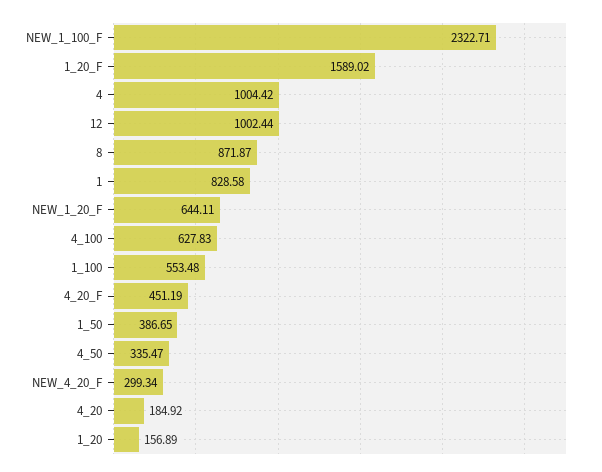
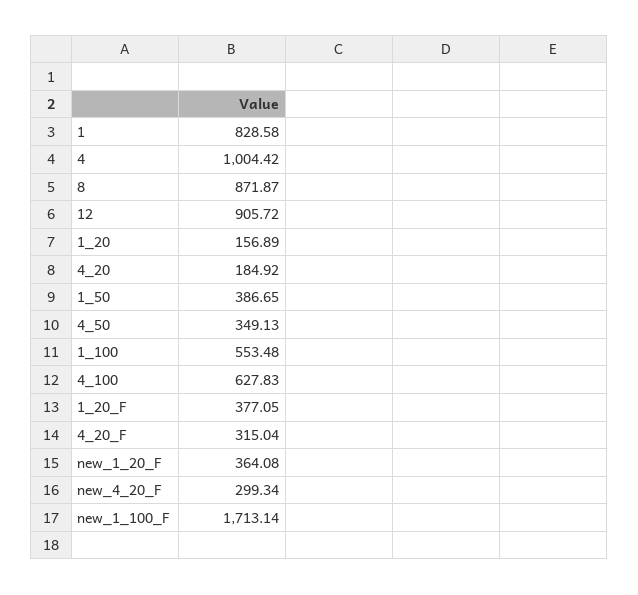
NEW_1_100_F: 2322.71 -> 1713.14
1_20_F: 1589.02 -> 377.05
12: 1002.44 -> 905.72
NEW_1_20_F: 644.11 -> 364.08
4_20_F: 451.19 -> 315.04
4_50: 335.47 -> 349.13

